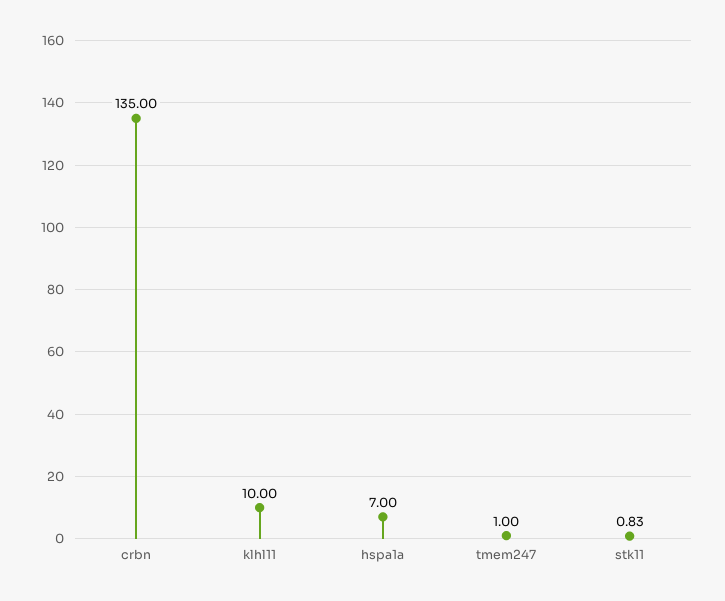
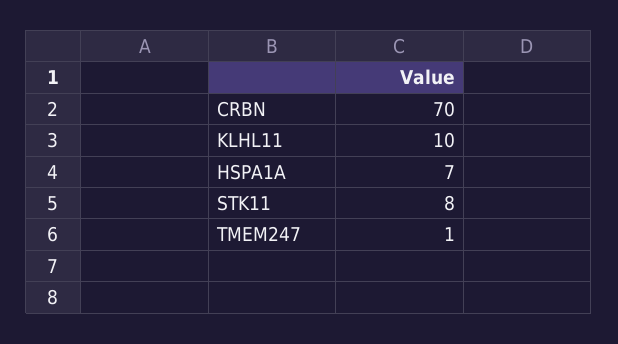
crbn: 135 -> 70
stk11: 0.83 -> 8

